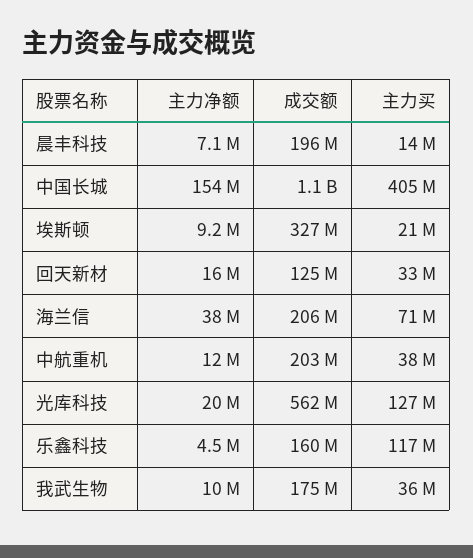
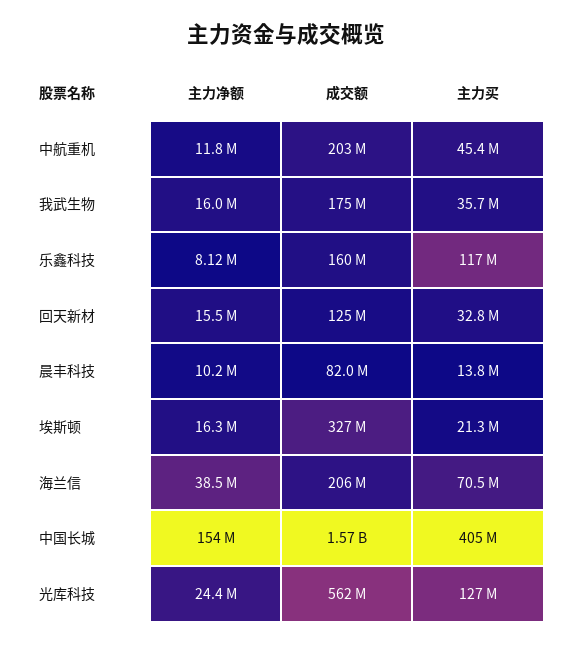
主力净额, 晨丰科技: 7100000 -> 10200000
成交额, 晨丰科技: 196000000 -> 82000000
成交额, 中国长城: 1100000000 -> 1570000000
主力净额, 埃斯顿: 9200000 -> 16300000
主力买, 中航重机: 38000000 -> 45400000
主力净额, 光库科技: 20000000 -> 24400000
主力净额, 乐鑫科技: 4500000 -> 8120000
主力净额, 我武生物: 10000000 -> 16000000

